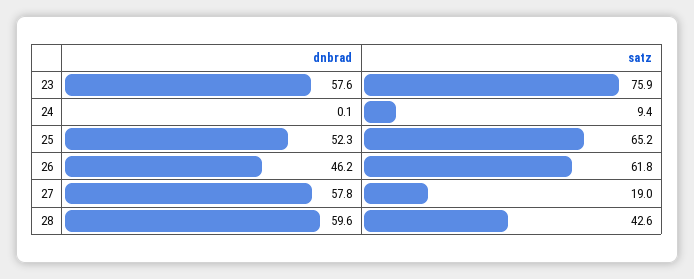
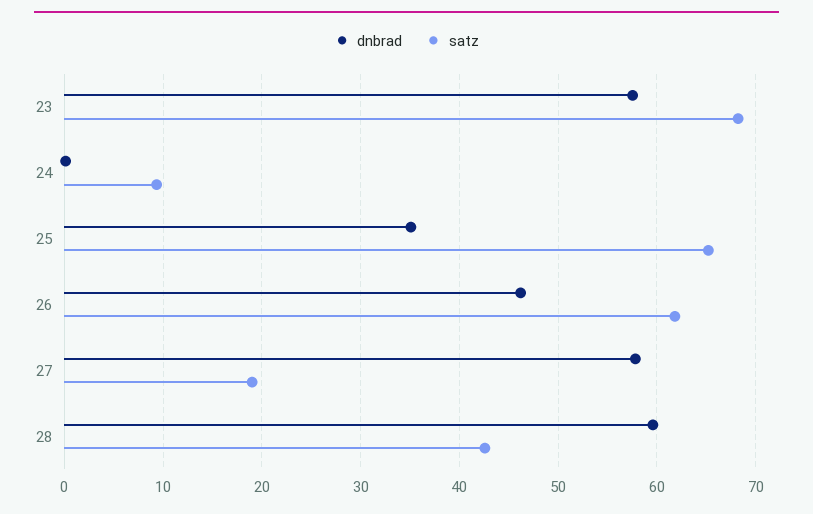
satz, 23: 75.9 -> 68
dnbrad, 25: 52.3 -> 35

